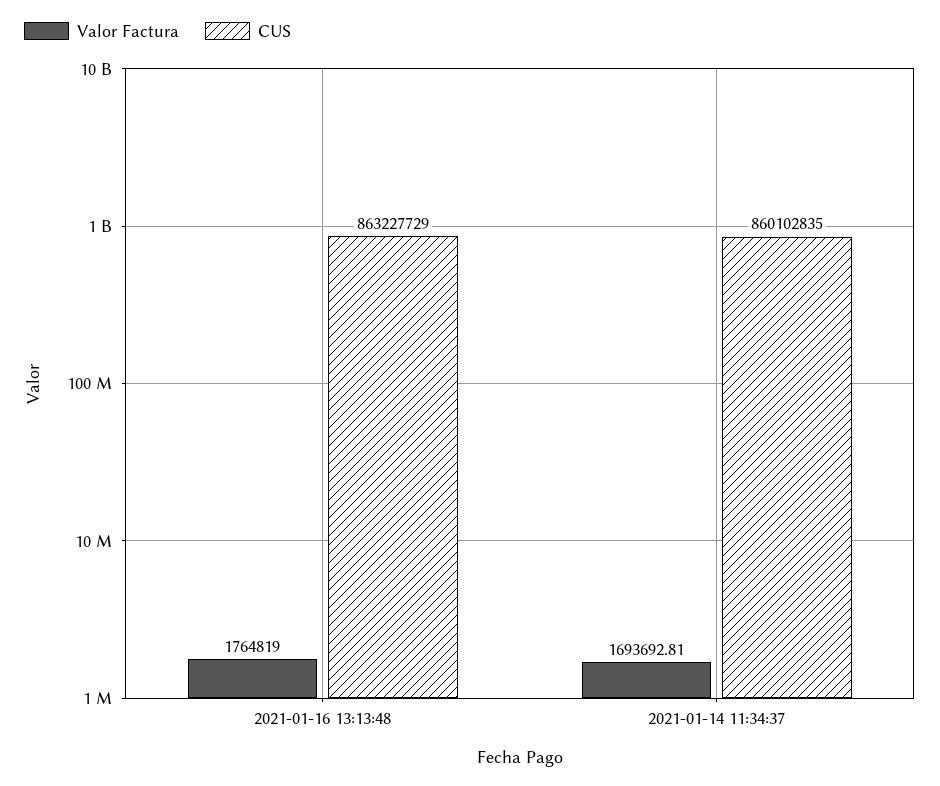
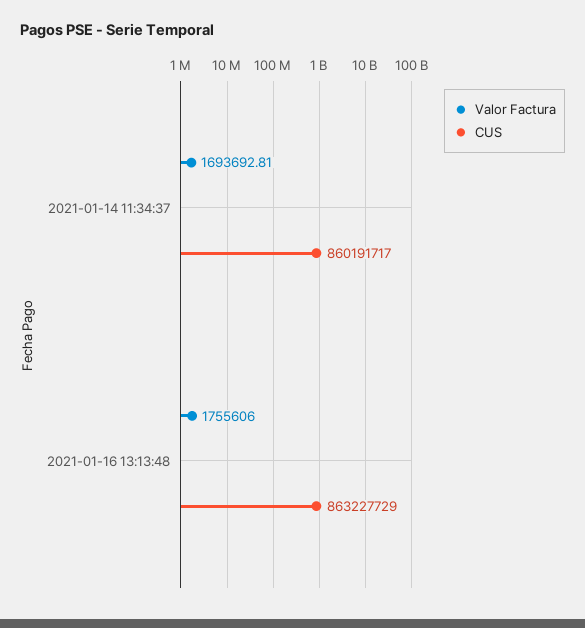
Valor Factura, 2021-01-16 13:13:48: 1764819 -> 1755606
CUS, 2021-01-14 11:34:37: 860102835 -> 860191717

